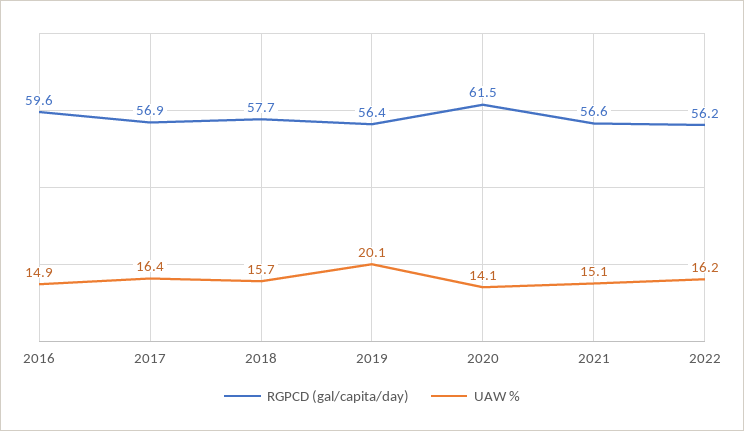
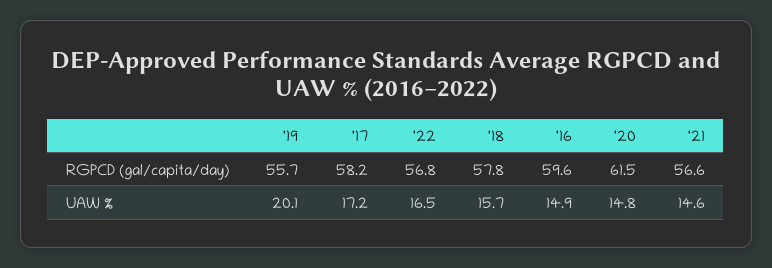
RGPCD (gal/capita/day), 2017: 56.9 -> 58.2
UAW %, 2017: 16.4 -> 17.2
RGPCD (gal/capita/day), 2018: 57.7 -> 57.8
RGPCD (gal/capita/day), 2019: 56.4 -> 55.7
UAW %, 2020: 14.1 -> 14.8
UAW %, 2021: 15.1 -> 14.6
RGPCD (gal/capita/day), 2022: 56.2 -> 56.8
UAW %, 2022: 16.2 -> 16.5

